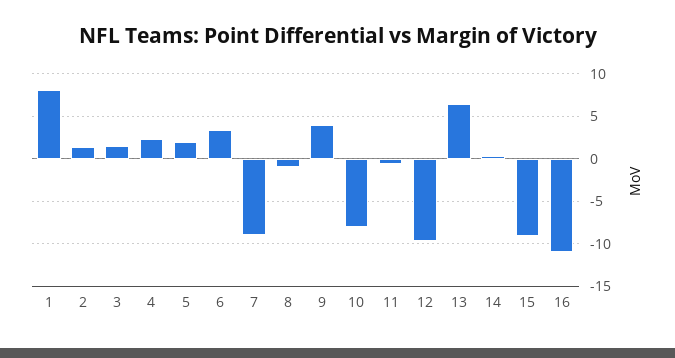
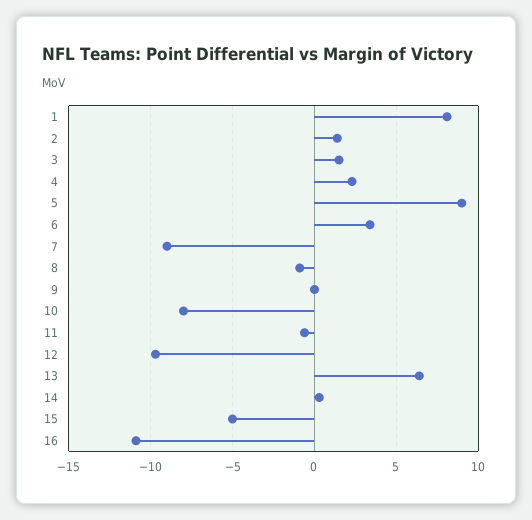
5: 2 -> 9
9: 4 -> 0
15: -9 -> -5

